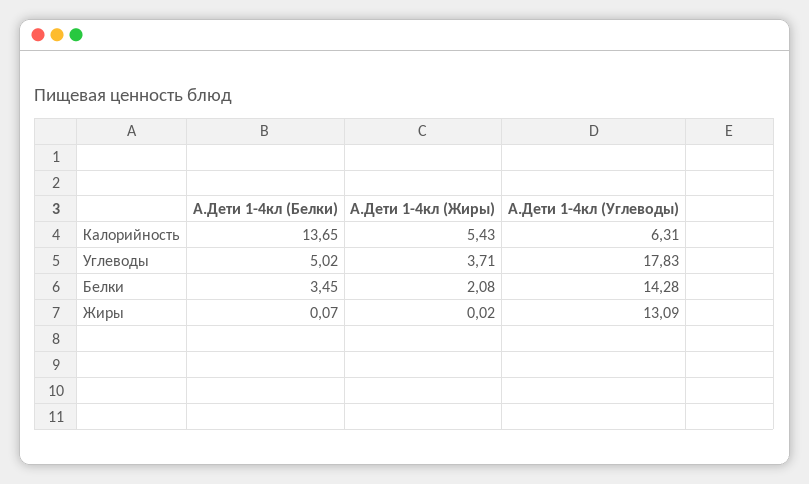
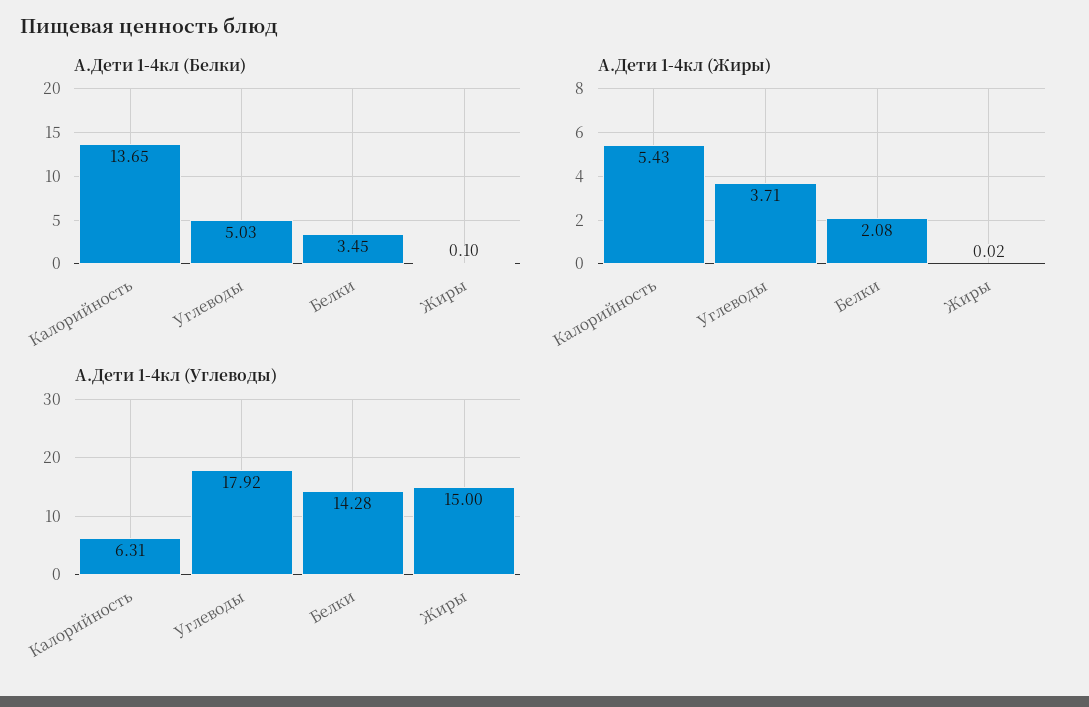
А.Дети 1-4кл (Белки), Углеводы: 5.02 -> 5.03
А.Дети 1-4кл (Углеводы), Углеводы: 17.83 -> 17.92
А.Дети 1-4кл (Белки), Жиры: 0.07 -> 0.1
А.Дети 1-4кл (Углеводы), Жиры: 13.09 -> 15

